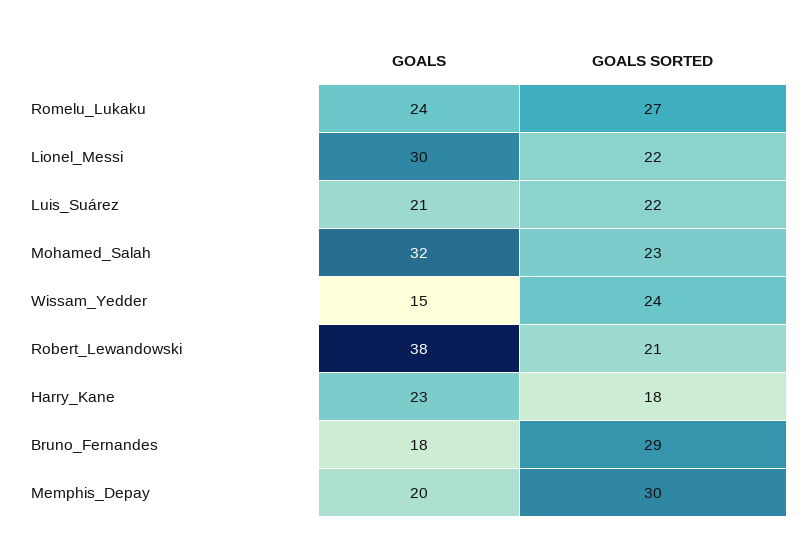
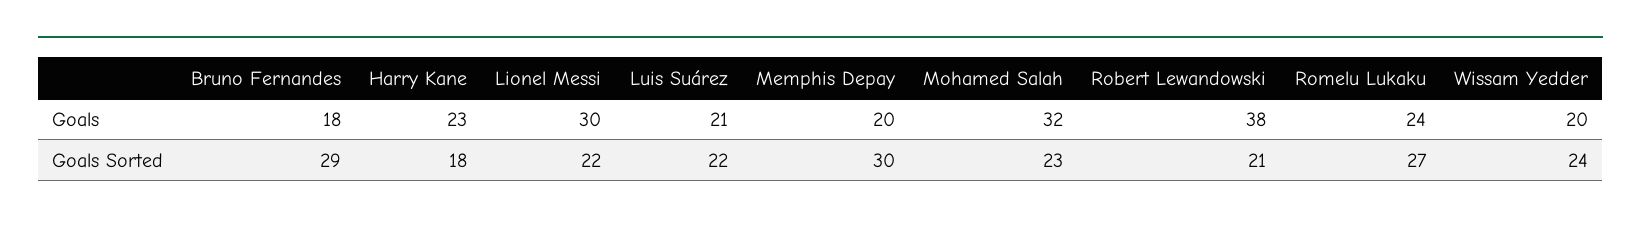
GOALS, Wissam_Yedder: 15 -> 20

